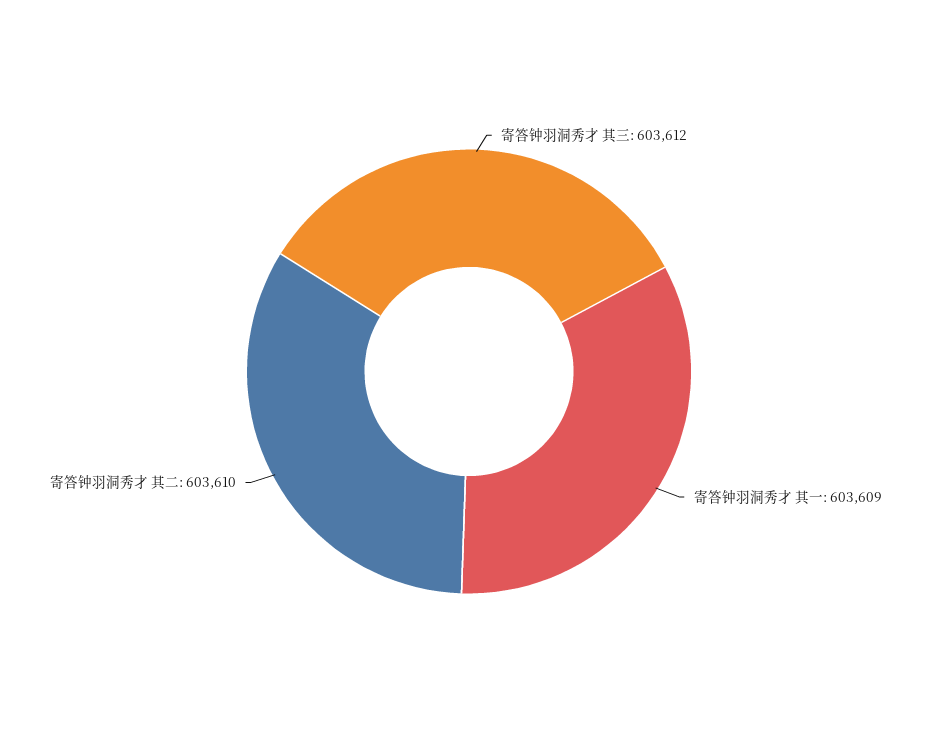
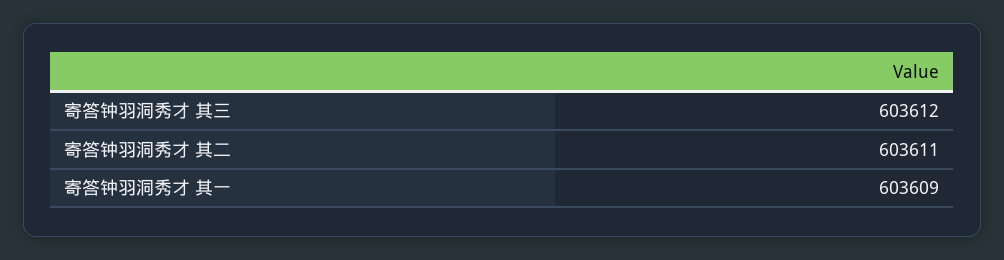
寄答钟羽洞秀才 其二: 603610 -> 603611

